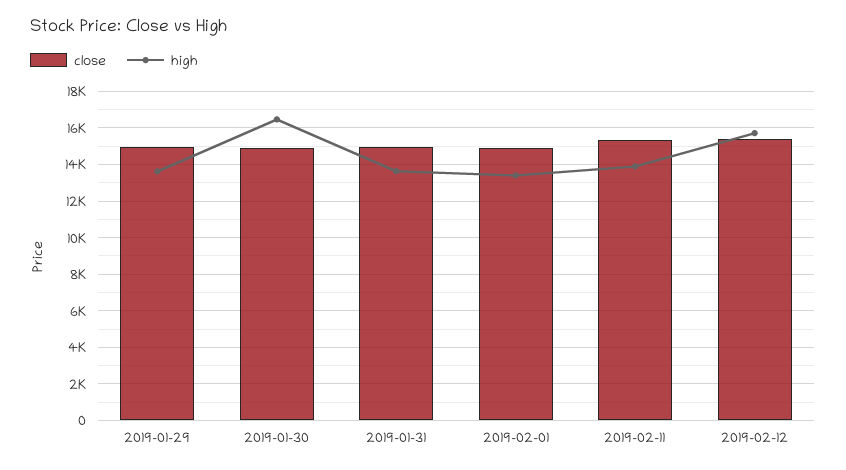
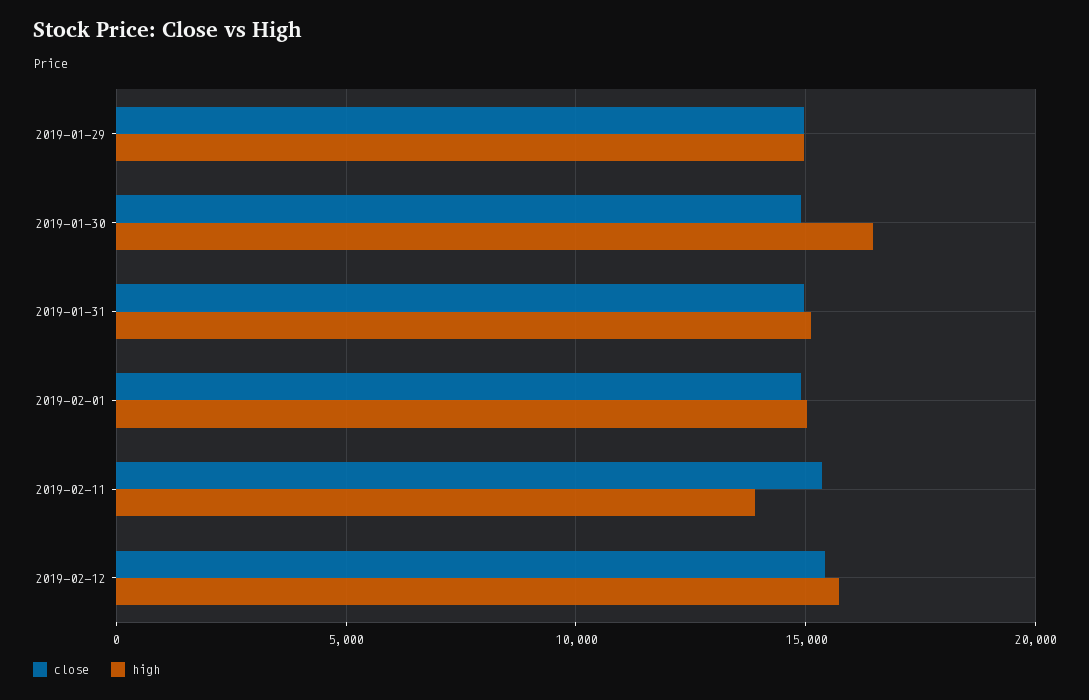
high, 2019-01-29: 13500 -> 15000
high, 2019-01-31: 13500 -> 15000
high, 2019-02-01: 13500 -> 15000

